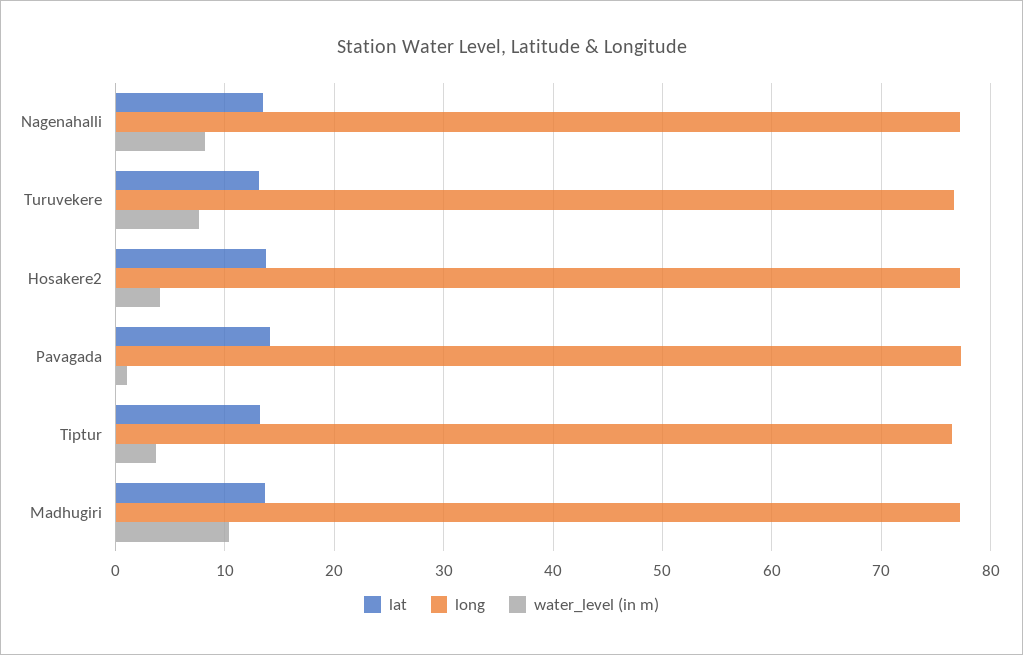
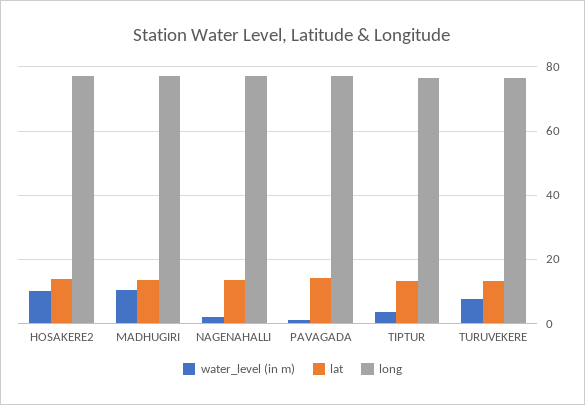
water_level (in m), Nagenahalli: 8 -> 2
water_level (in m), Hosakere2: 4 -> 10

